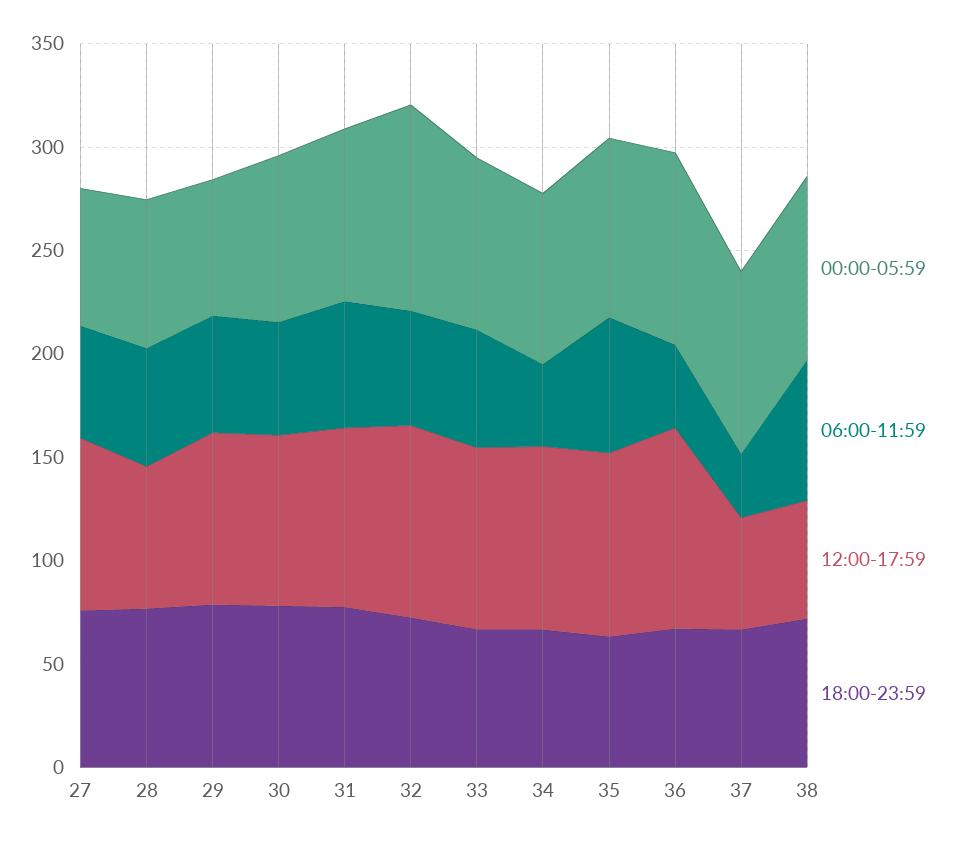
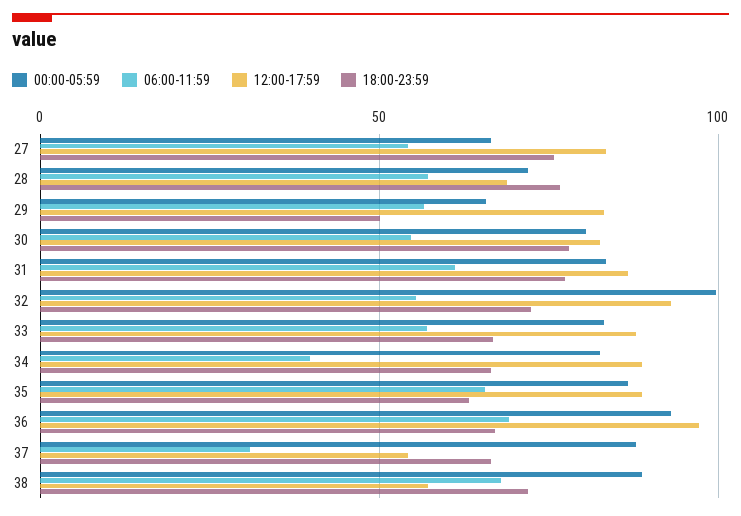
18:00-23:59, 29: 80 -> 50
06:00-11:59, 36: 40 -> 70

